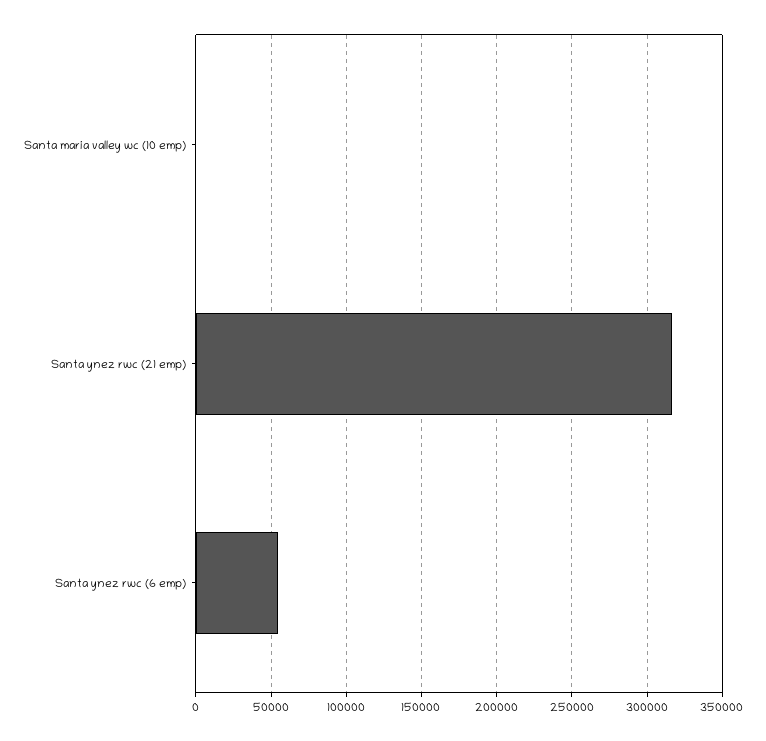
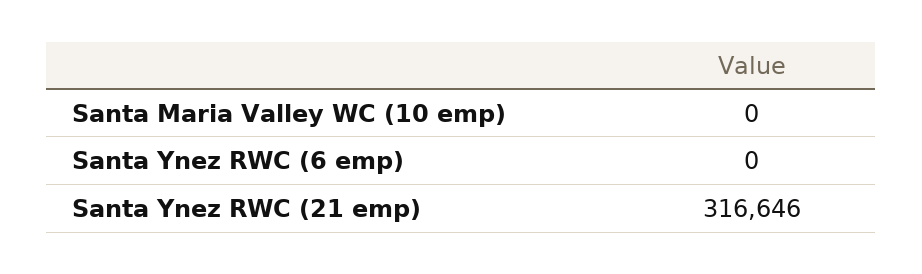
Santa ynez rwc (6 emp): 55000 -> 0

